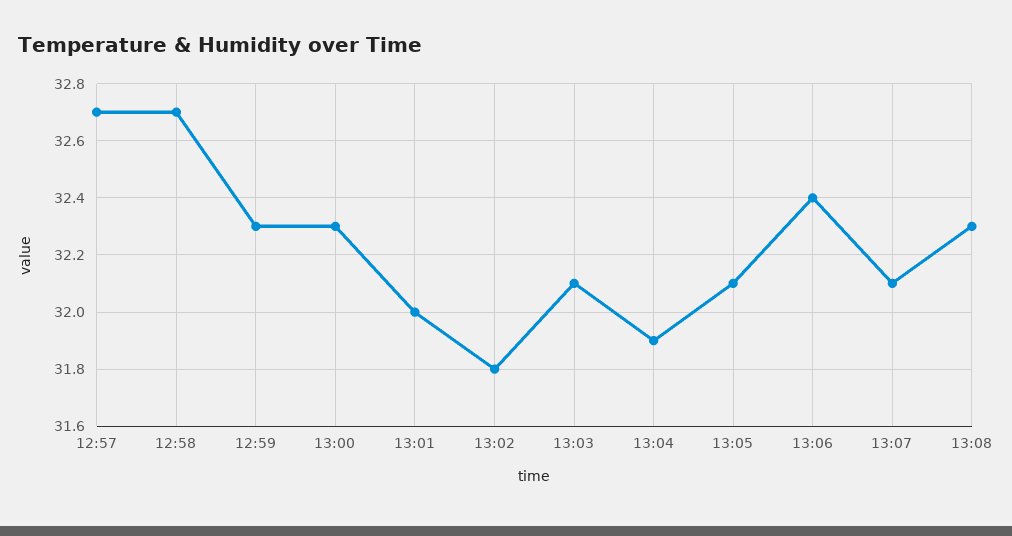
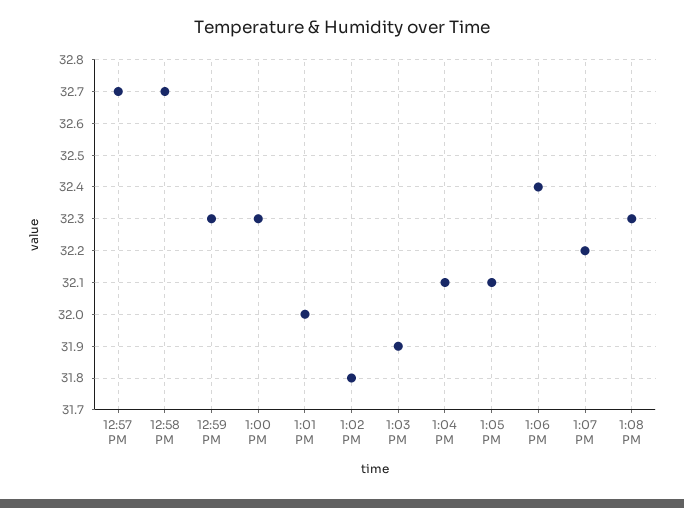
13:03: 32.1 -> 31.9
13:04: 31.9 -> 32.1
13:07: 32.1 -> 32.2

